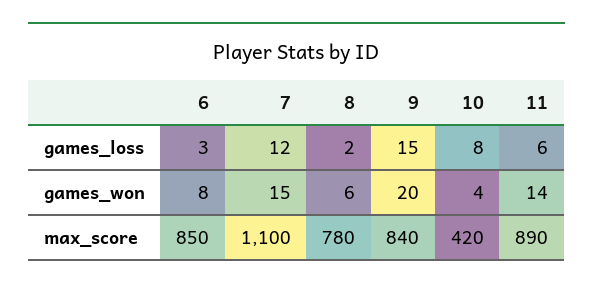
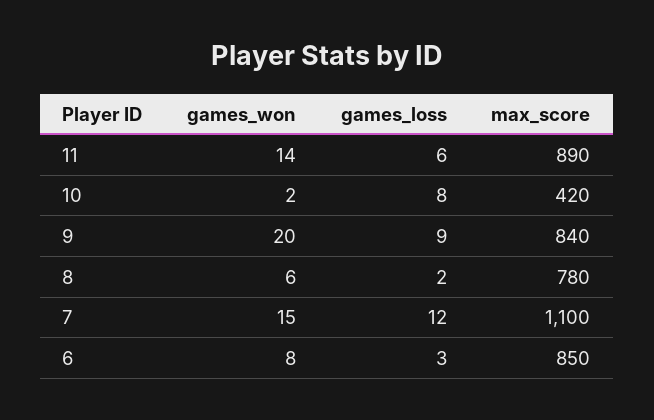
9, games_loss: 15 -> 9
10, games_won: 4 -> 2

